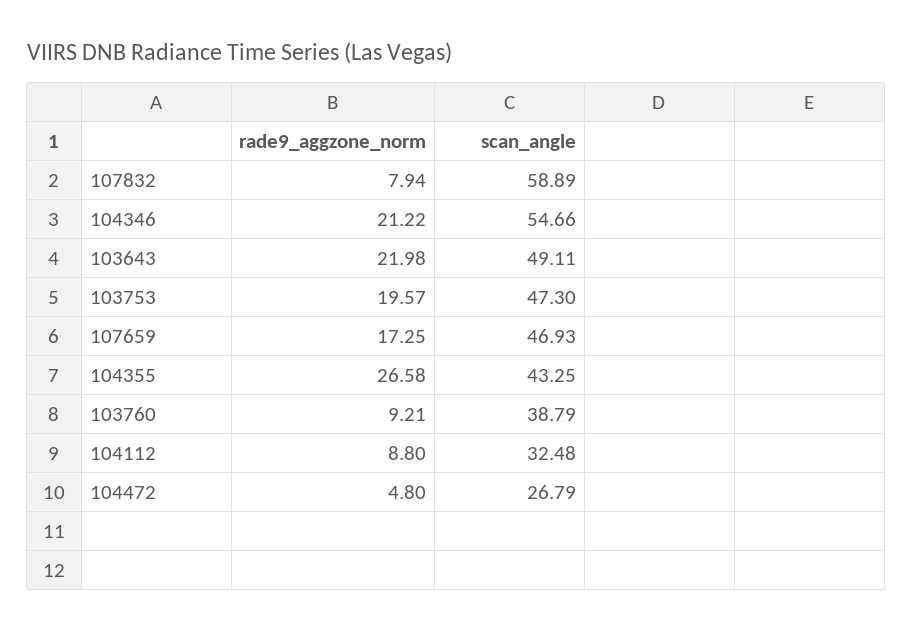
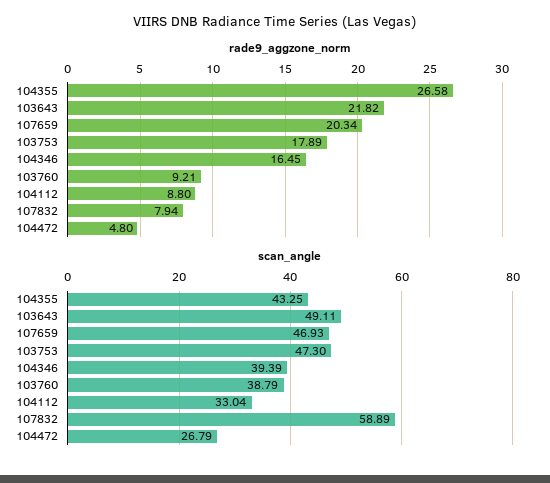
rade9_aggzone_norm, 104346: 21.22 -> 16.45
scan_angle, 104346: 54.66 -> 39.39
rade9_aggzone_norm, 103643: 21.98 -> 21.82
rade9_aggzone_norm, 103753: 19.57 -> 17.89
rade9_aggzone_norm, 107659: 17.25 -> 20.34
scan_angle, 104112: 32.48 -> 33.04

